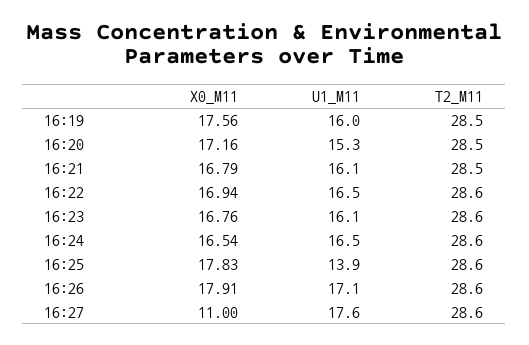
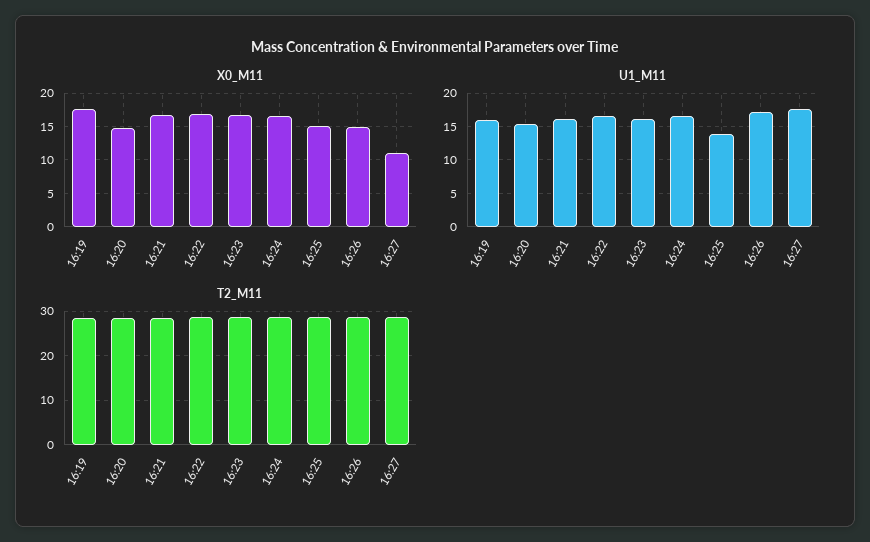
X0_M11, 16:20: 17.16 -> 15
X0_M11, 16:25: 17.83 -> 15
X0_M11, 16:26: 17.91 -> 15

